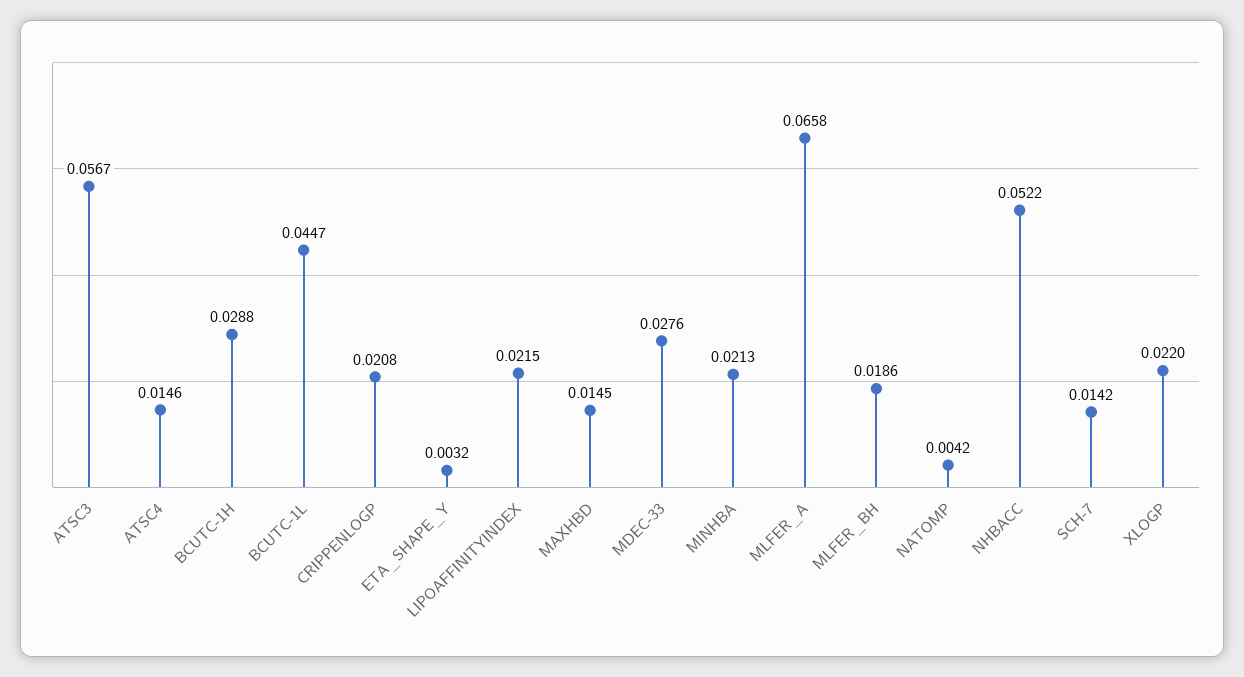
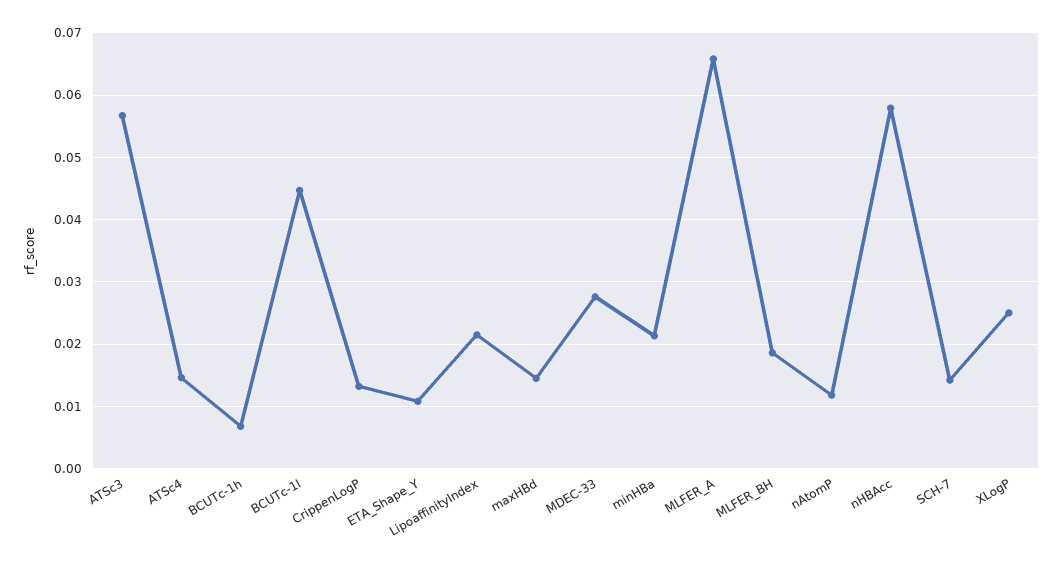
BCUTC-1H: 0.0288 -> 0.007
CRIPPENLOGP: 0.0208 -> 0.013
ETA_SHAPE_Y: 0.0032 -> 0.011
NATOMP: 0.0042 -> 0.012
NHBACC: 0.0522 -> 0.058
XLOGP: 0.022 -> 0.025

